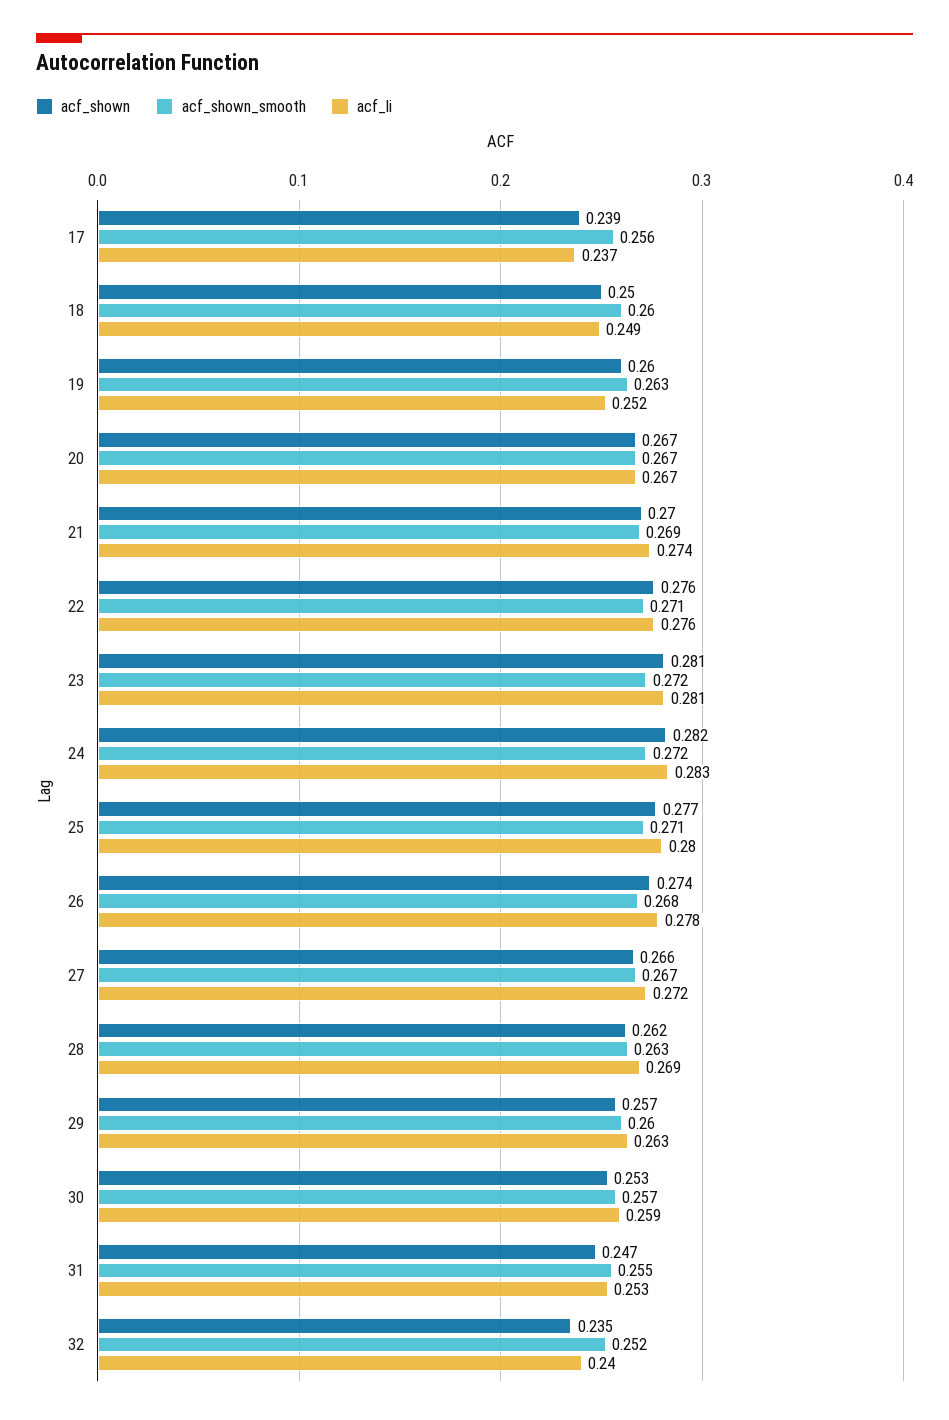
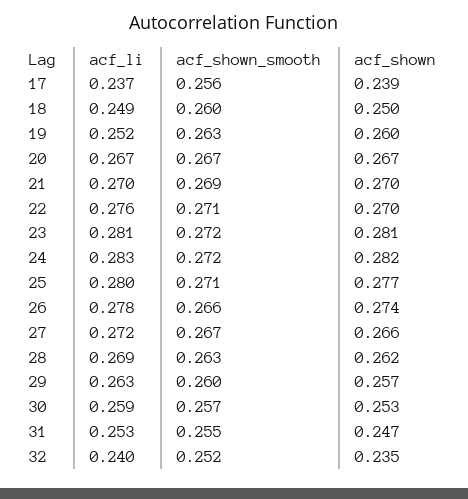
acf_li, 21: 0.274 -> 0.27
acf_shown, 22: 0.276 -> 0.27
acf_shown_smooth, 26: 0.268 -> 0.266

